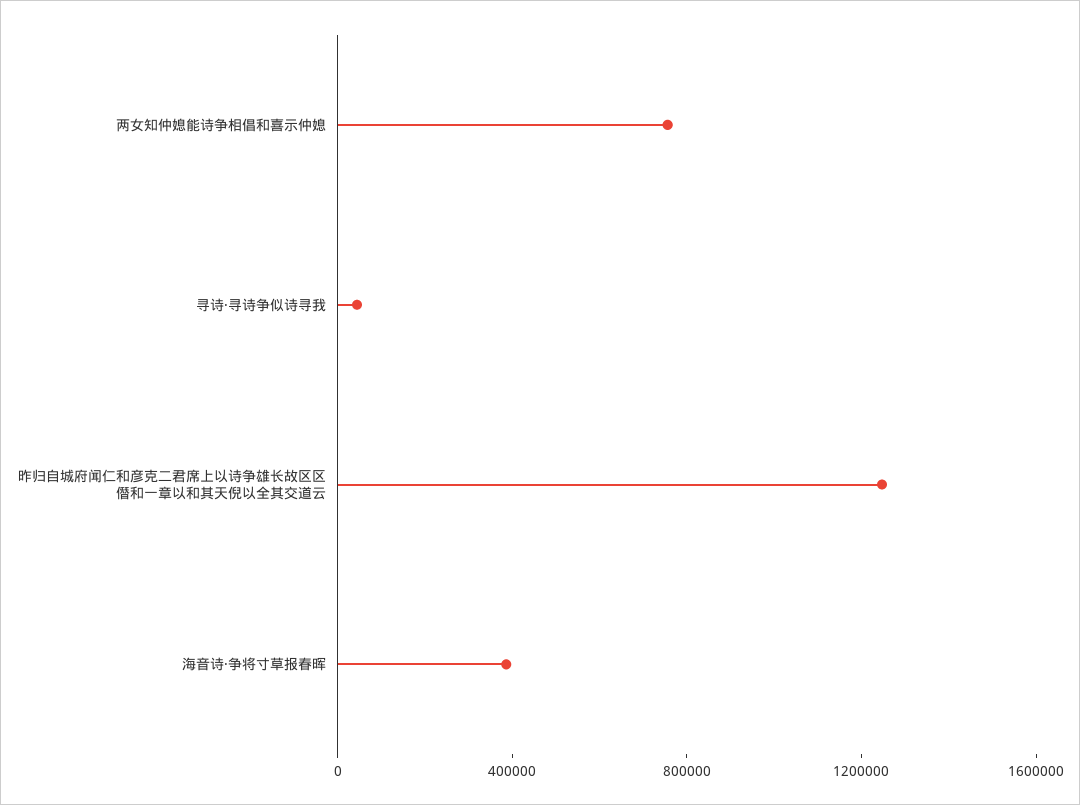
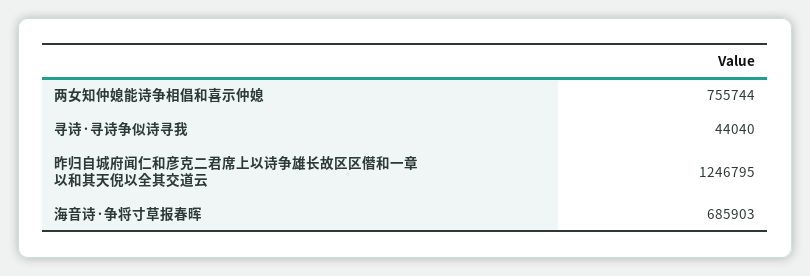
海音诗·争将寸草报春晖: 400000 -> 685903

